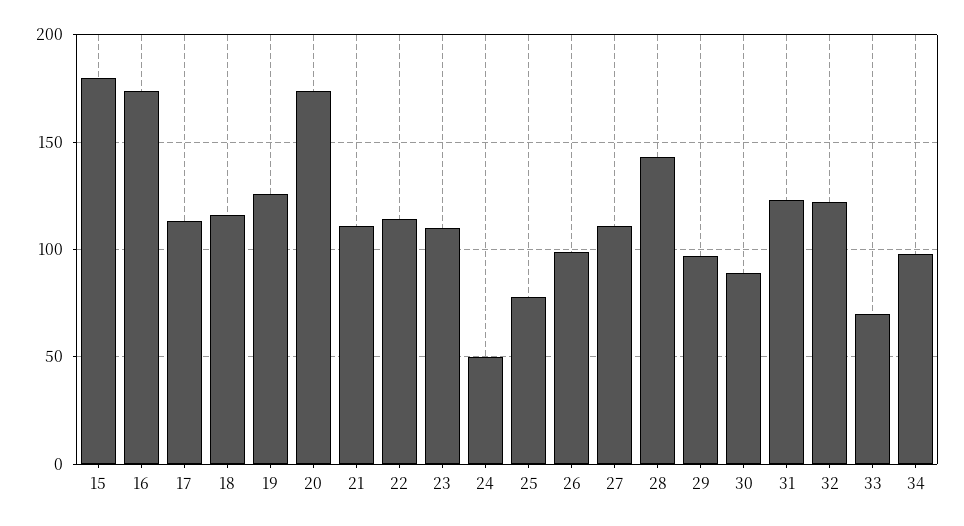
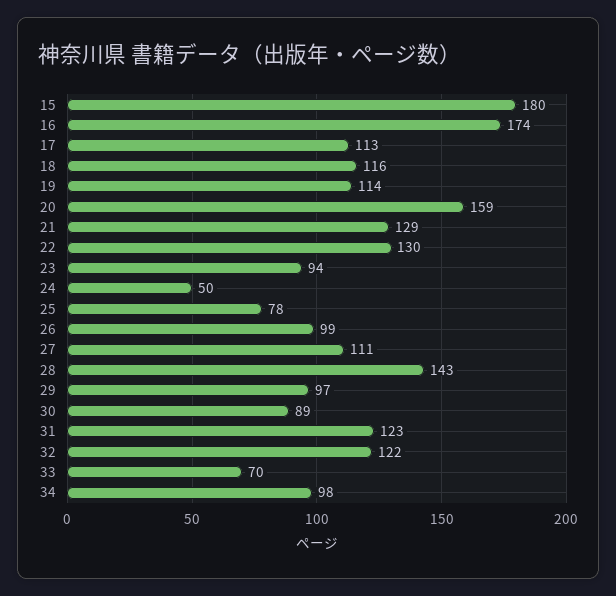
19: 125 -> 114
20: 175 -> 159
21: 110 -> 129
22: 115 -> 130
23: 110 -> 94

